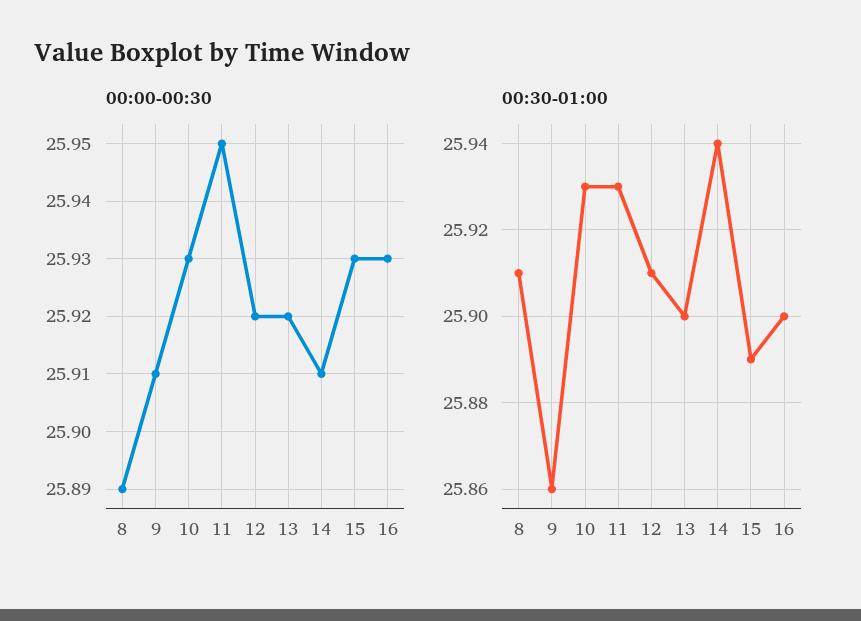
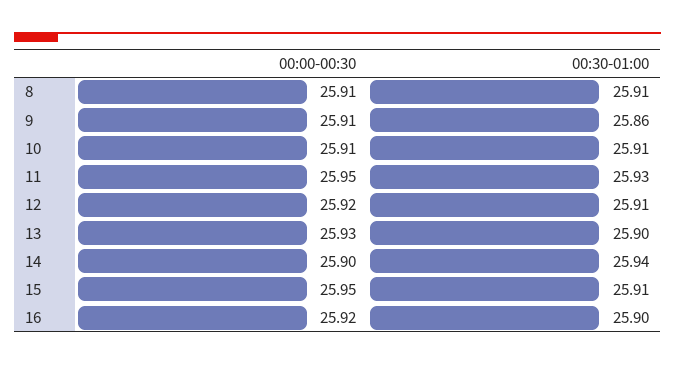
00:00-00:30, 8: 25.89 -> 25.91
00:00-00:30, 10: 25.93 -> 25.91
00:00-00:30, 13: 25.92 -> 25.93
00:00-00:30, 14: 25.91 -> 25.9
00:00-00:30, 15: 25.93 -> 25.95
00:00-00:30, 16: 25.93 -> 25.92
00:30-01:00, 10: 25.93 -> 25.91
00:30-01:00, 15: 25.89 -> 25.91

